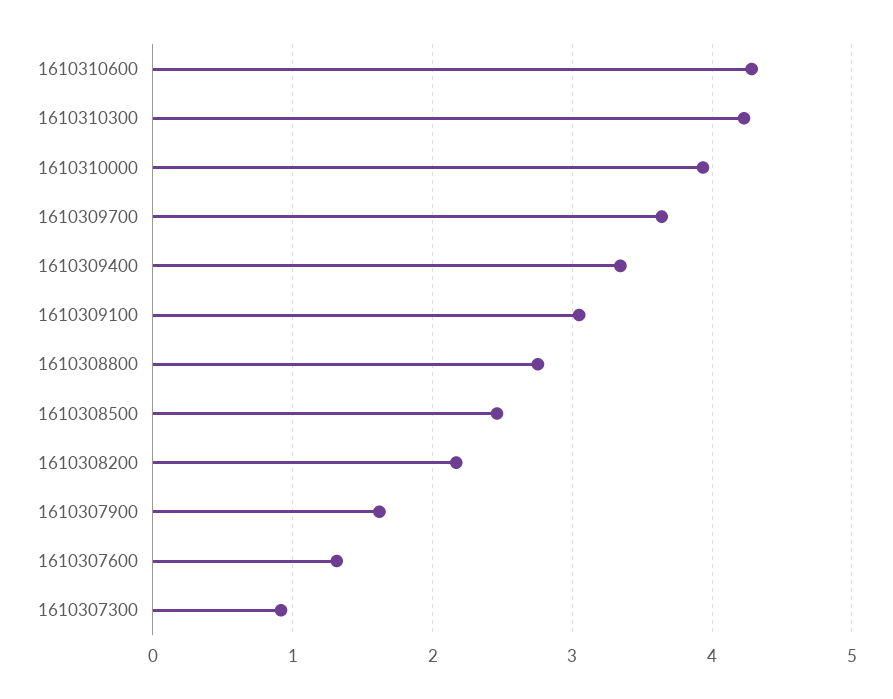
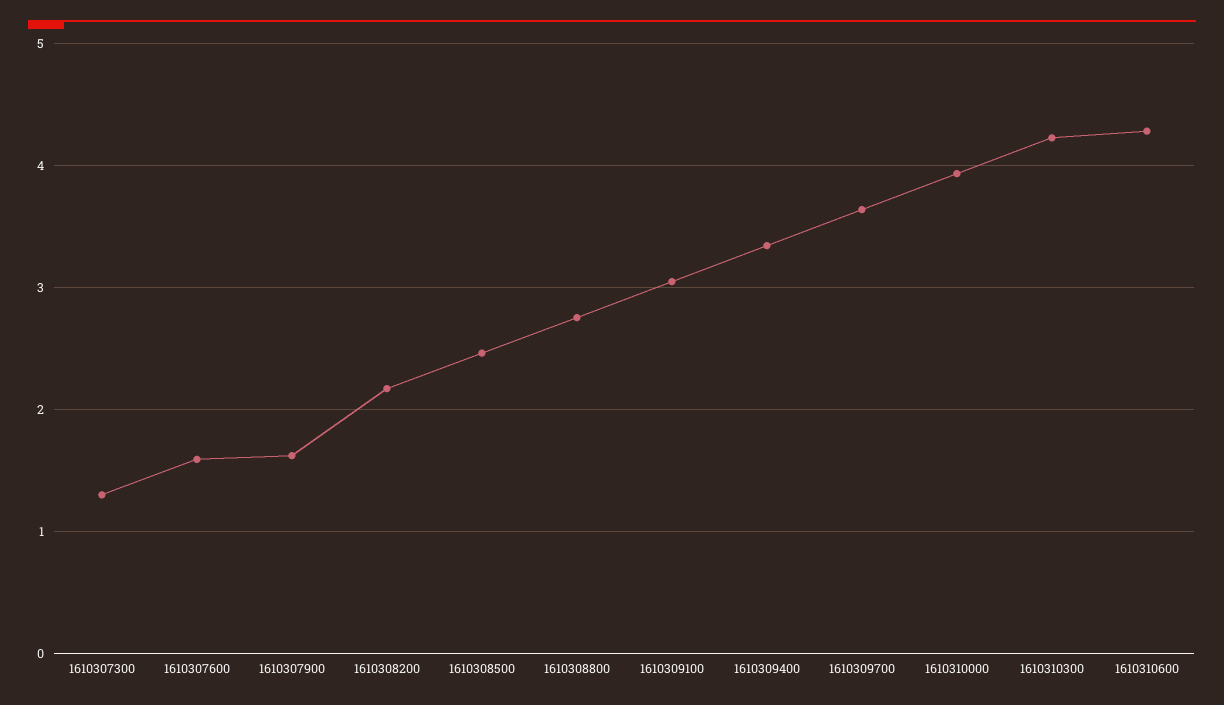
1610307600: 1.3 -> 1.6
1610307300: 0.9 -> 1.3

